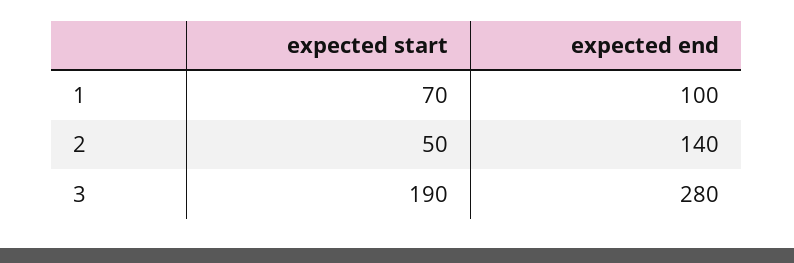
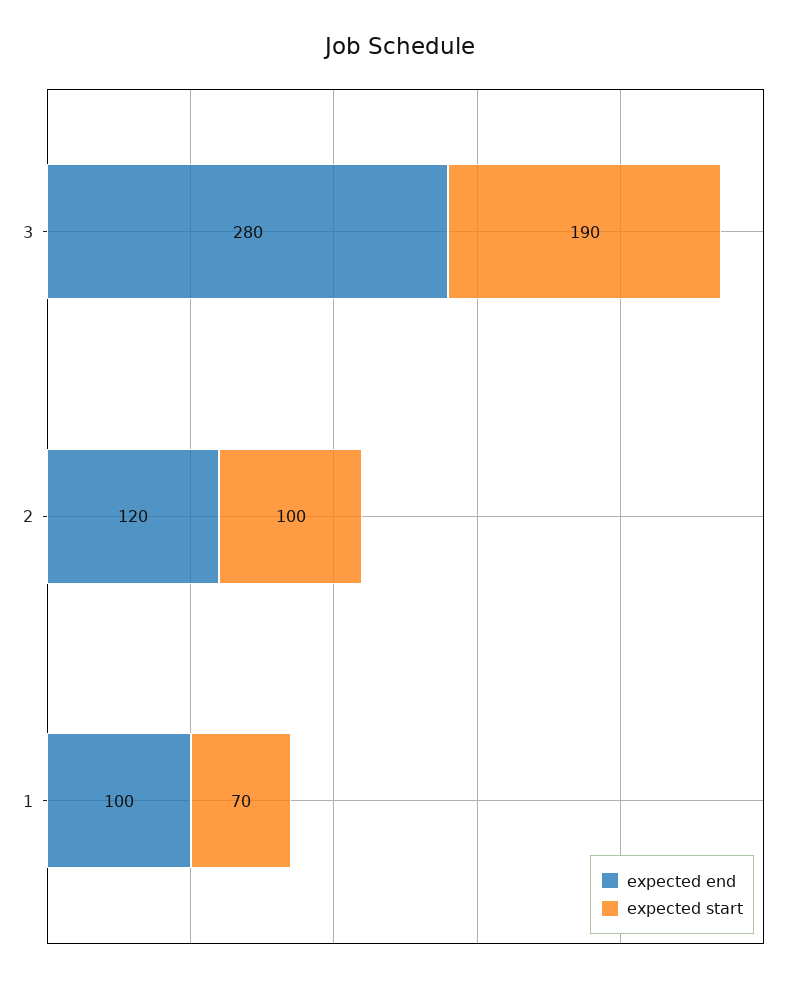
expected start, 2: 50 -> 100
expected end, 2: 140 -> 120

